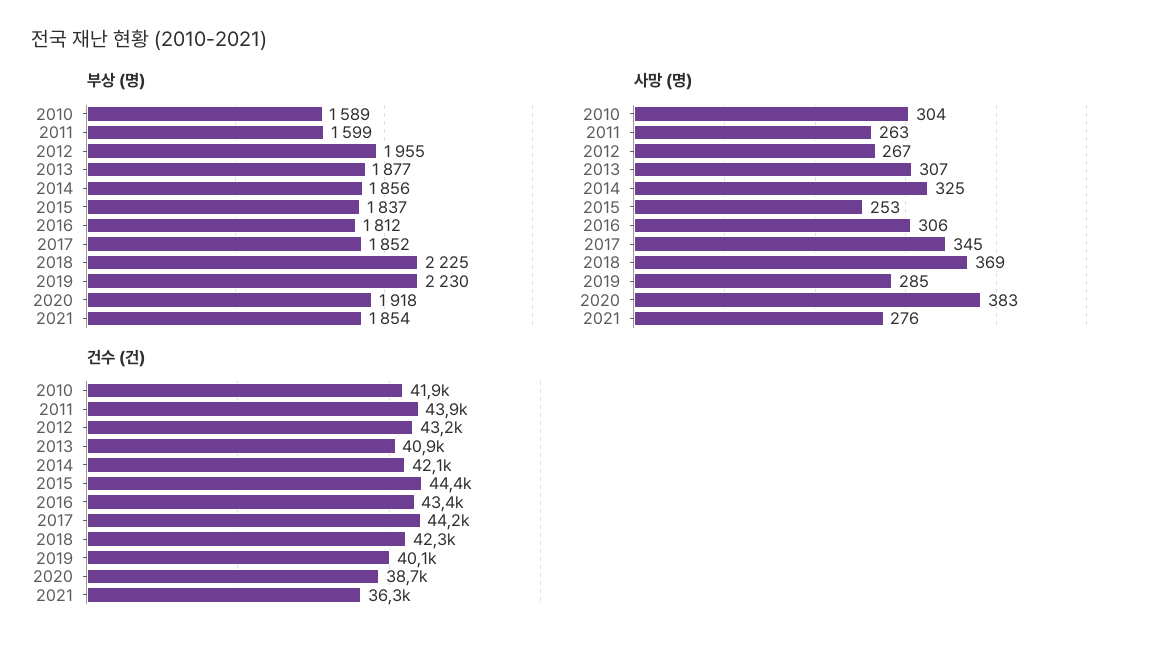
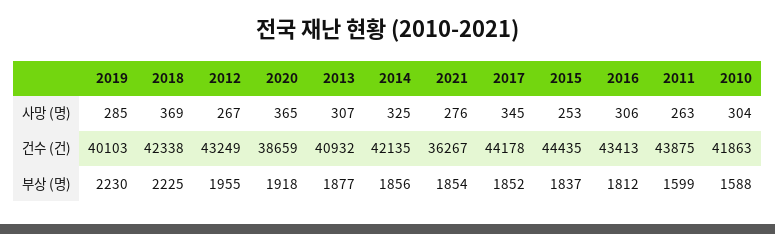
부상 (명), 2010: 1589 -> 1588
사망 (명), 2020: 383 -> 365

